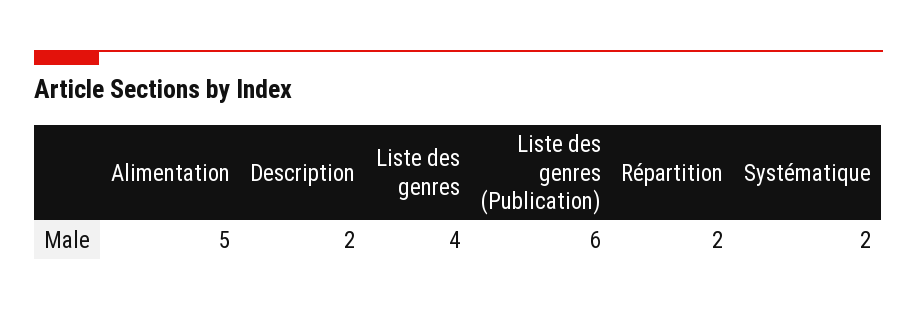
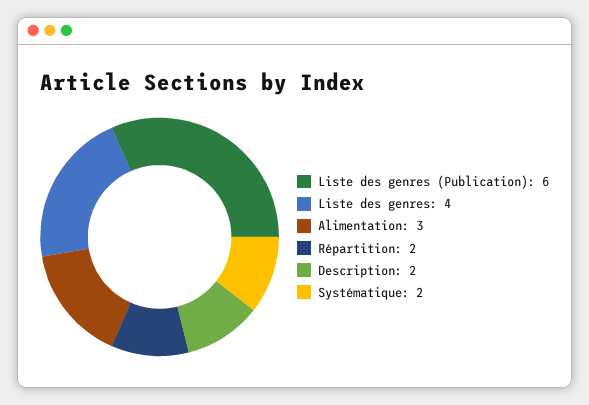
Alimentation: 5 -> 3

